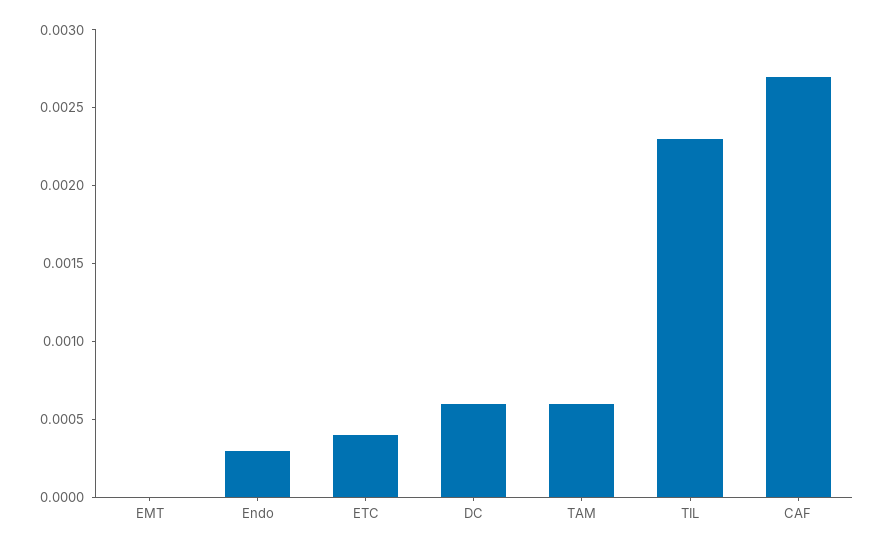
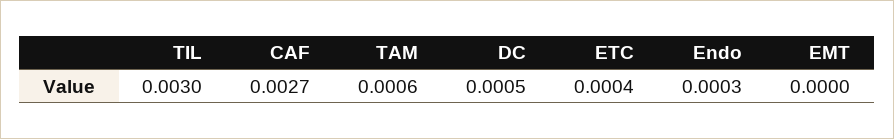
DC: 0.0006 -> 0.0005
TIL: 0.0023 -> 0.003

